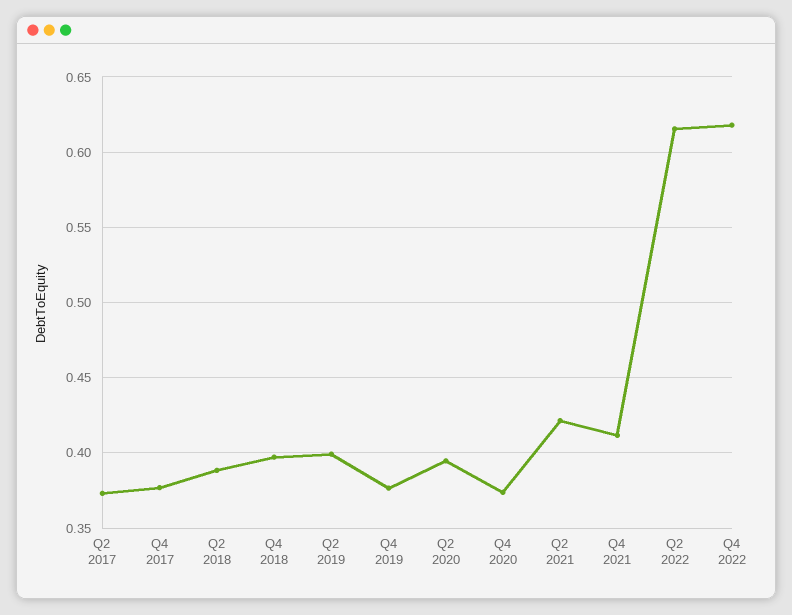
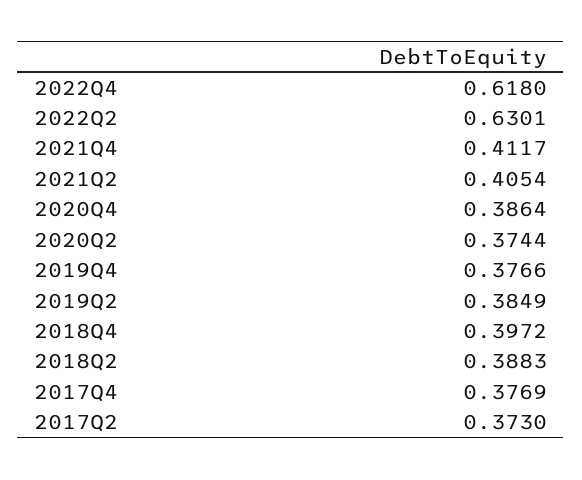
Q2 2019: 0.4 -> 0.3849
Q2 2020: 0.395 -> 0.3744
Q4 2020: 0.375 -> 0.3864
Q2 2021: 0.42 -> 0.4054
Q2 2022: 0.615 -> 0.6301

